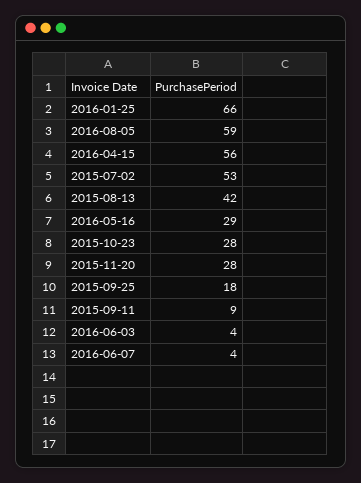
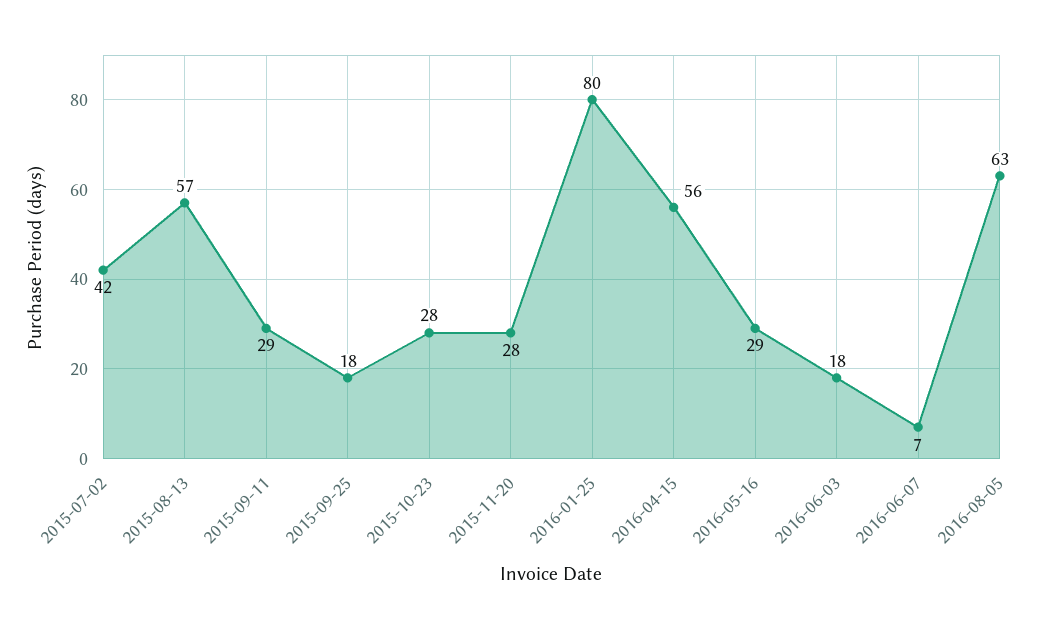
2016-01-25: 66 -> 80
2016-08-05: 59 -> 63
2015-07-02: 53 -> 42
2015-08-13: 42 -> 57
2015-09-11: 9 -> 29
2016-06-03: 4 -> 18
2016-06-07: 4 -> 7

